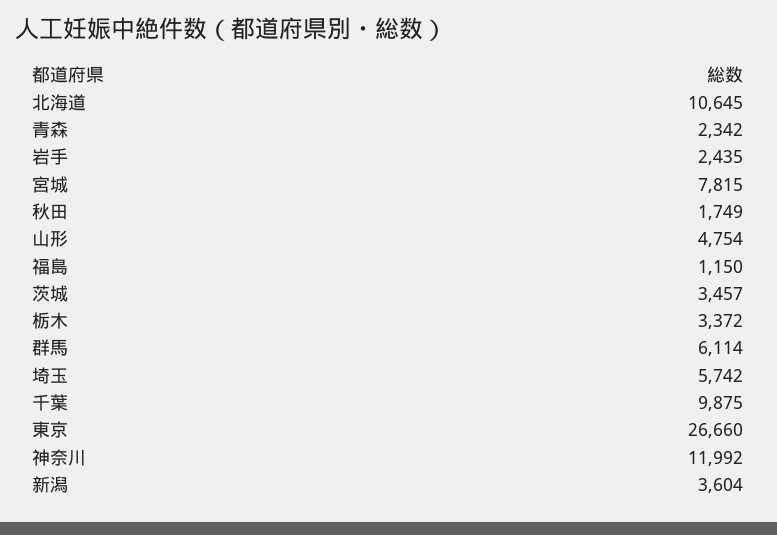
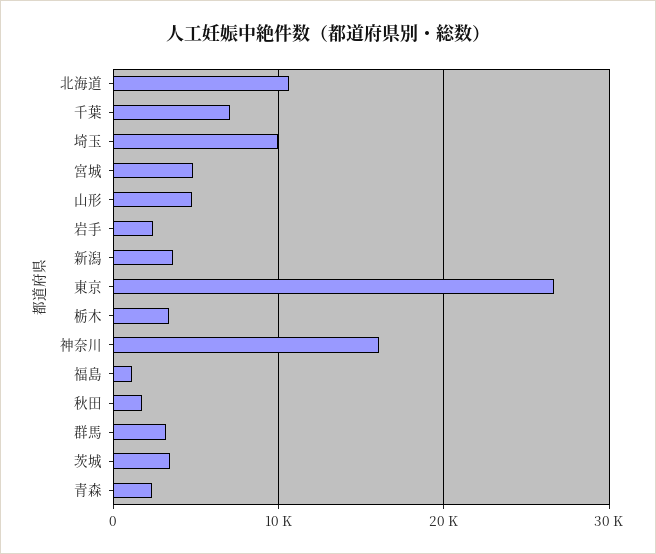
宮城: 7815 -> 5000
群馬: 6114 -> 3000
埼玉: 5742 -> 10000
千葉: 9875 -> 7000
神奈川: 11992 -> 16000

